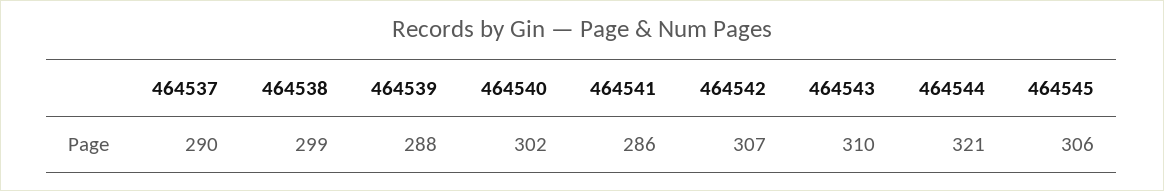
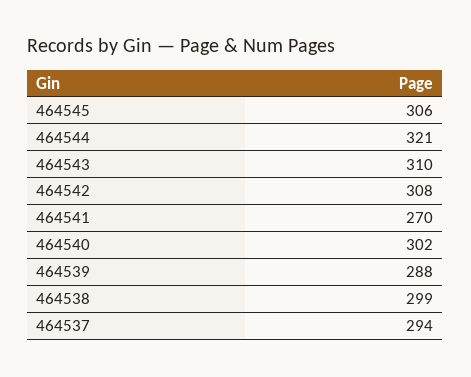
464537: 290 -> 294
464541: 286 -> 270
464542: 307 -> 308

